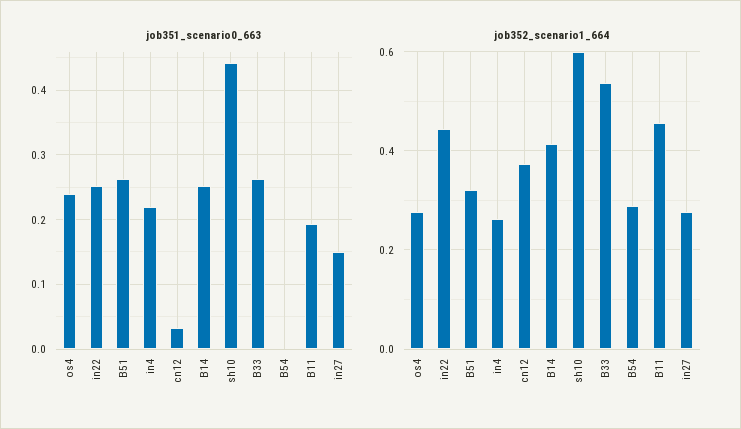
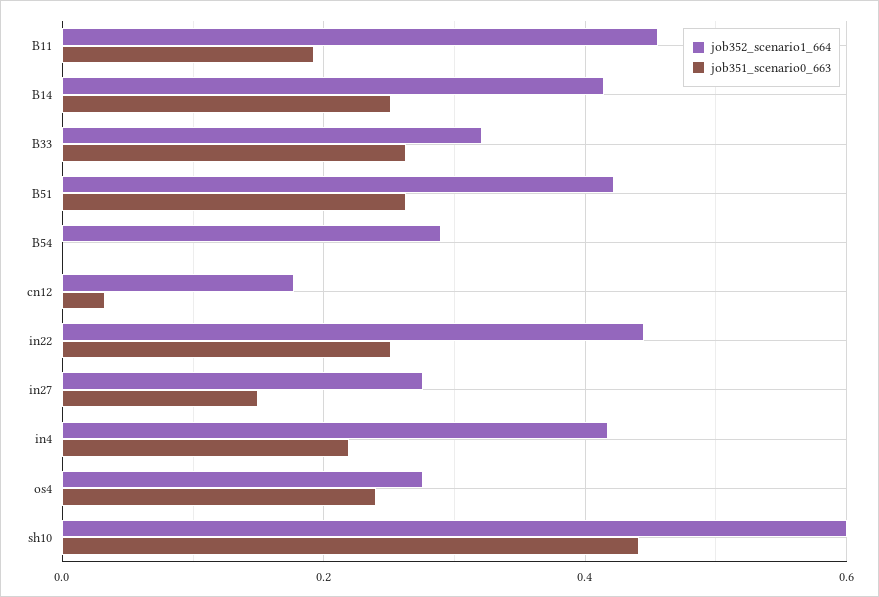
job352_scenario1_664, B51: 0.32 -> 0.42
job352_scenario1_664, in4: 0.26 -> 0.42
job352_scenario1_664, cn12: 0.38 -> 0.18
job352_scenario1_664, B33: 0.54 -> 0.32

